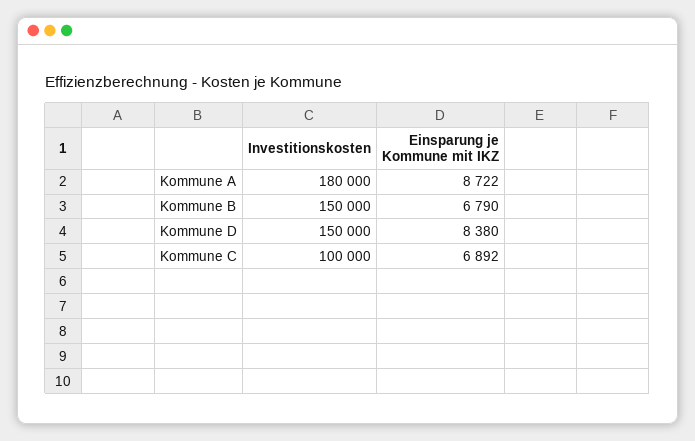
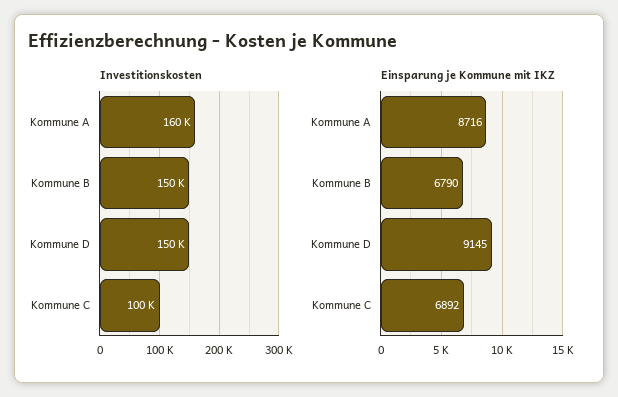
Investitionskosten, Kommune A: 180000 -> 160000
Einsparung je Kommune mit IKZ, Kommune A: 8722 -> 8716
Einsparung je Kommune mit IKZ, Kommune D: 8380 -> 9145

